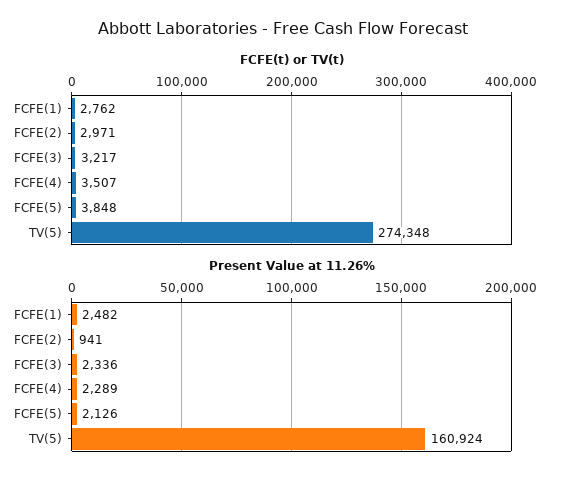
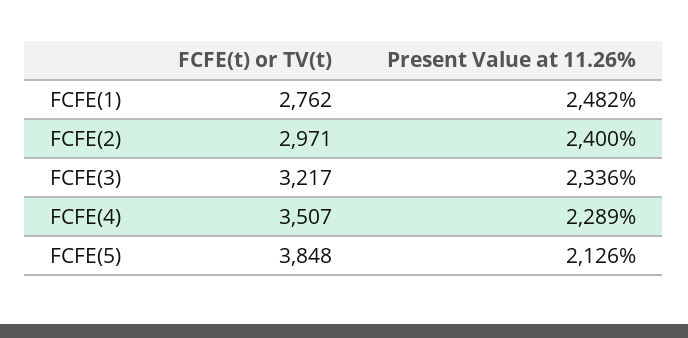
FCFE(t) or TV(t), TV(5): 274348 -> none
Present Value at 11.26%, FCFE(2): 941 -> 2400
Present Value at 11.26%, TV(5): 160924 -> none

